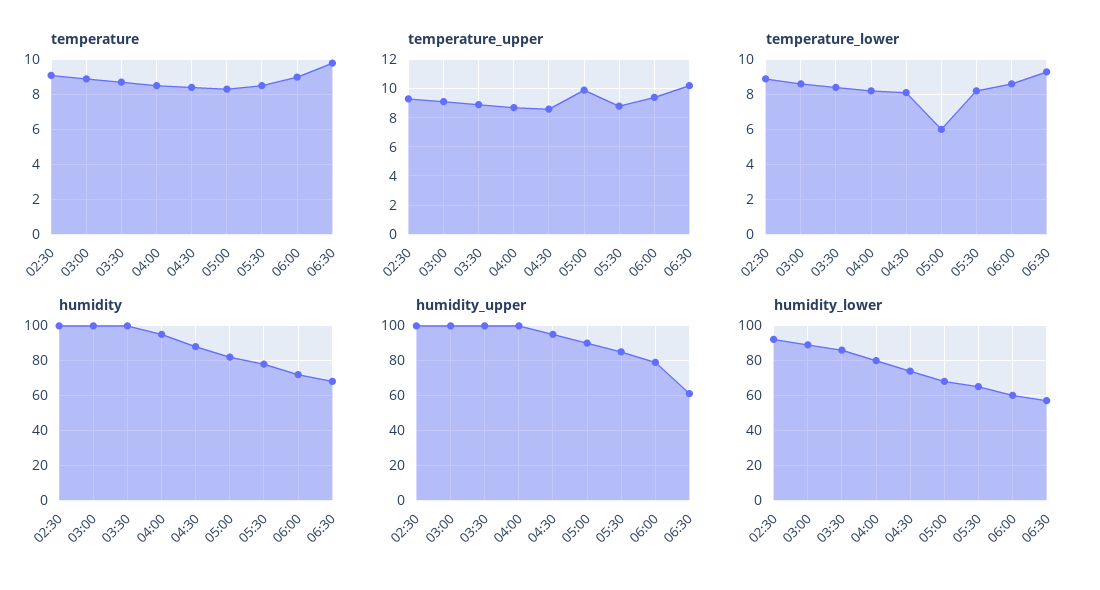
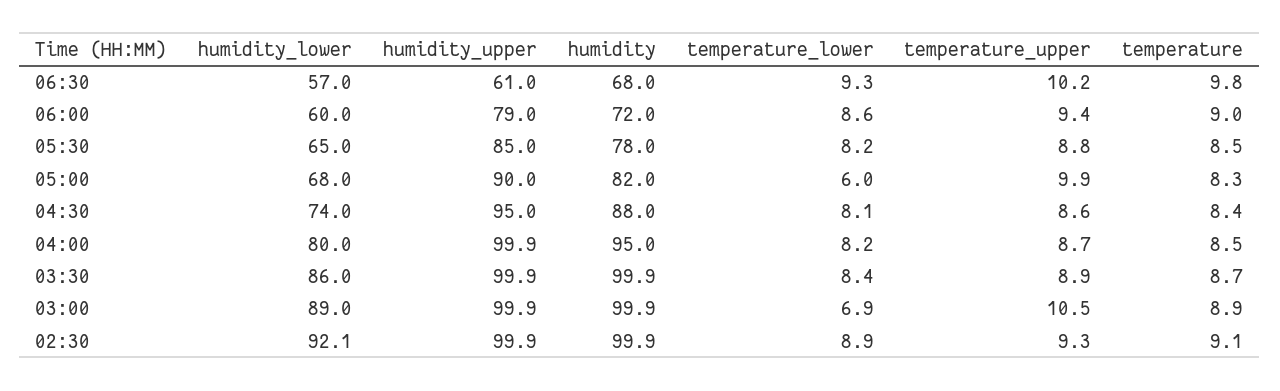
temperature_upper, 03:00: 9 -> 10.5
temperature_lower, 03:00: 8.5 -> 6.9

